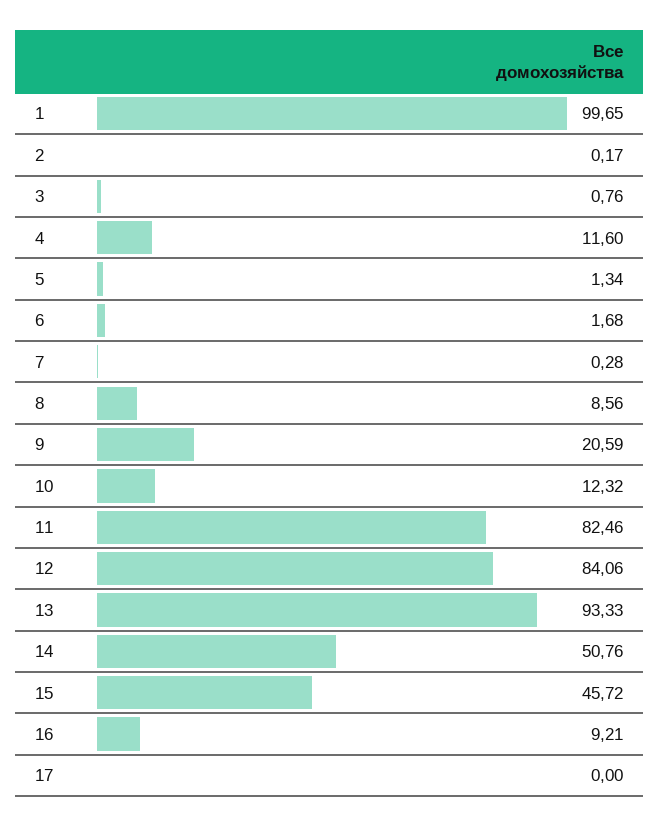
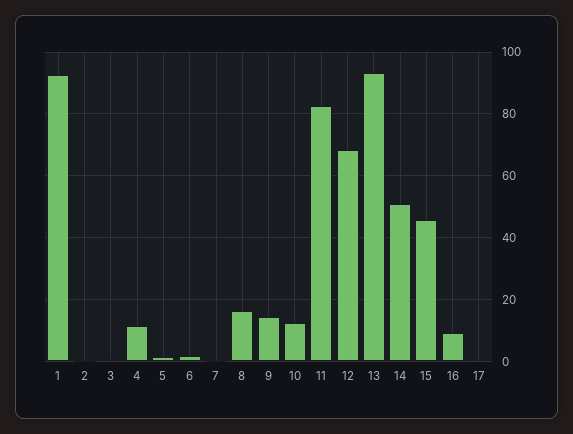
1: 99.65 -> 92
8: 8.56 -> 16
9: 20.59 -> 14
12: 84.06 -> 68

